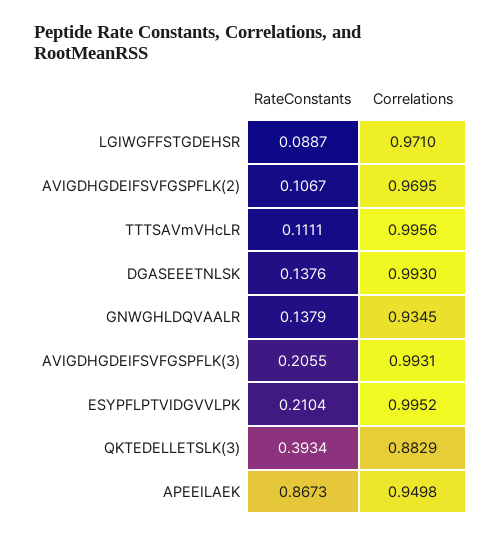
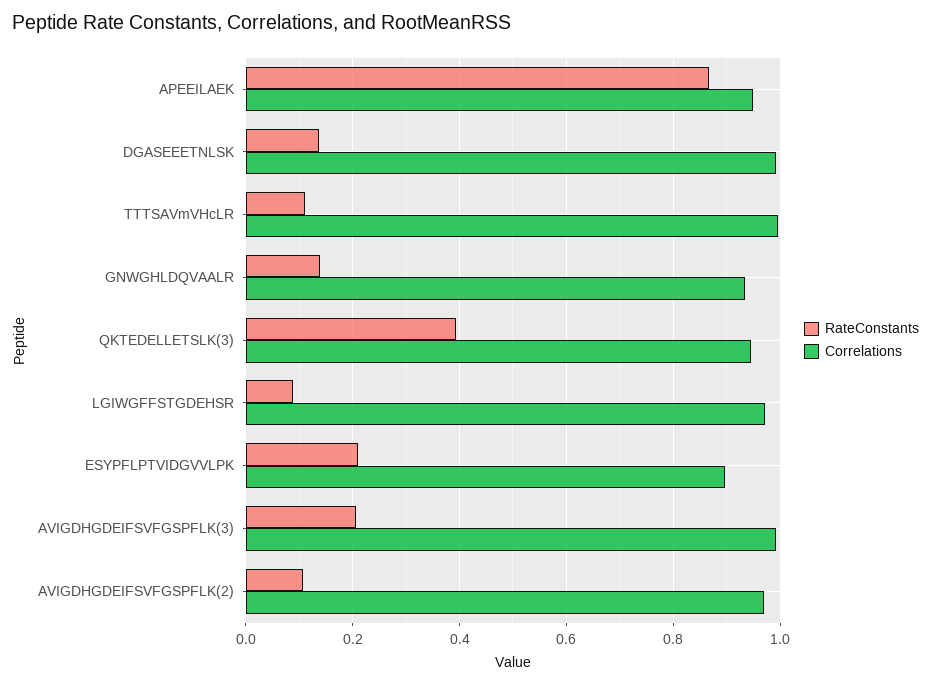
Correlations, ESYPFLPTVIDGVVLPK: 0.9952 -> 0.9
Correlations, QKTEDELLETSLK(3): 0.8829 -> 0.94

